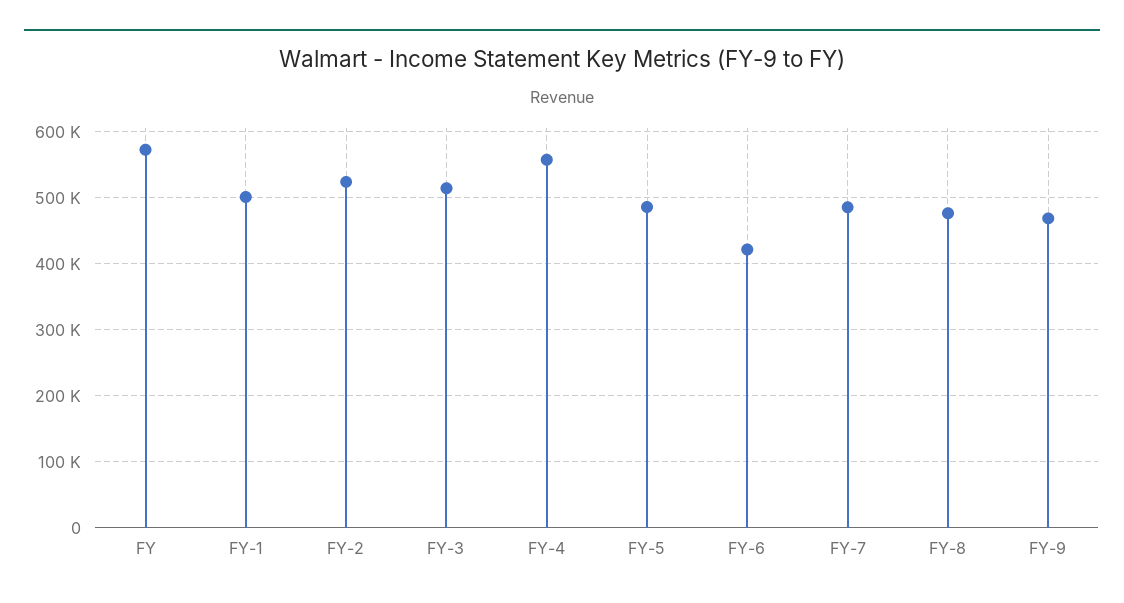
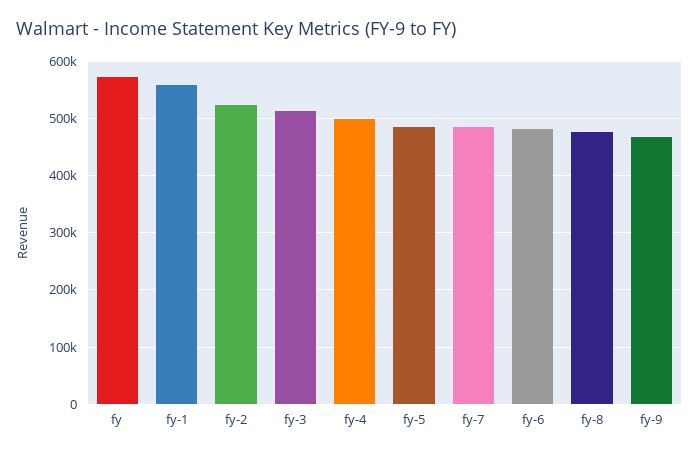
FY-1: 500000 -> 560000
FY-4: 560000 -> 500000
FY-6: 420000 -> 480000

